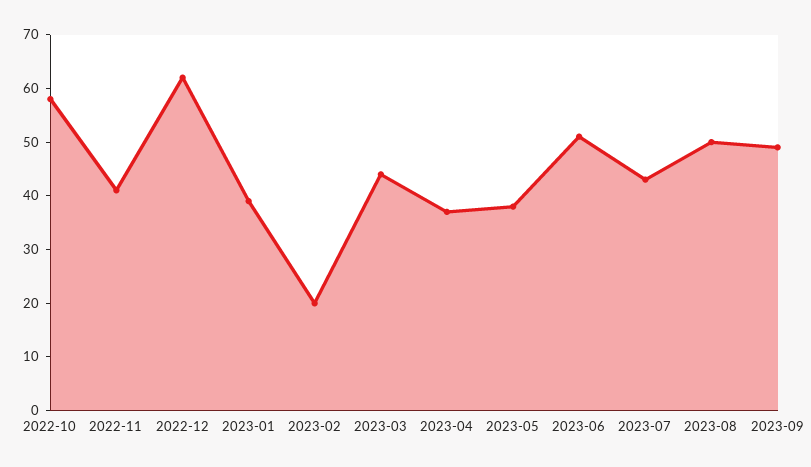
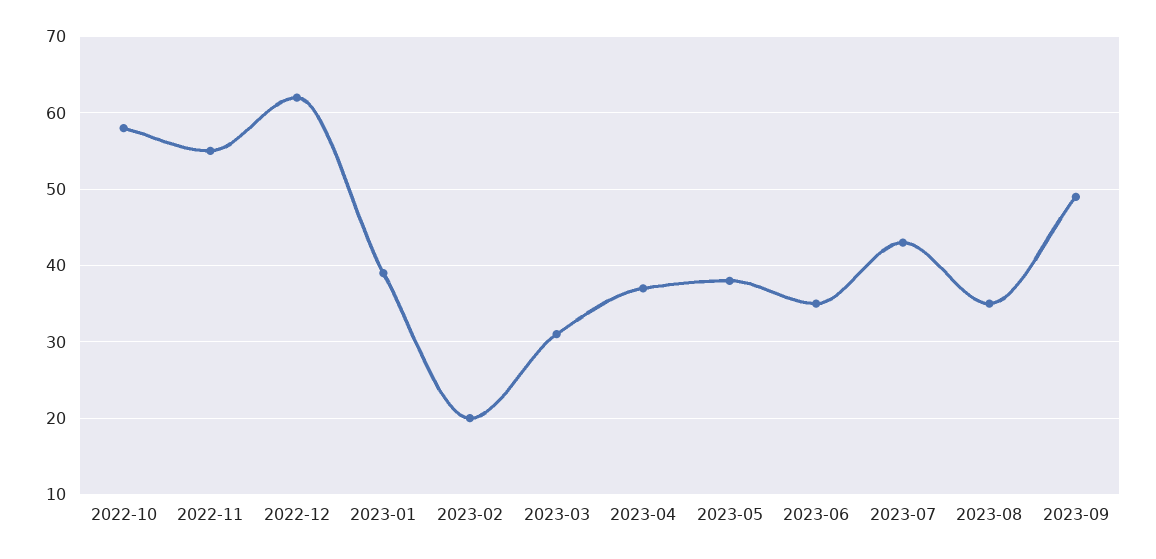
2022-11: 40 -> 55
2023-03: 45 -> 31
2023-06: 50 -> 35
2023-08: 50 -> 35

